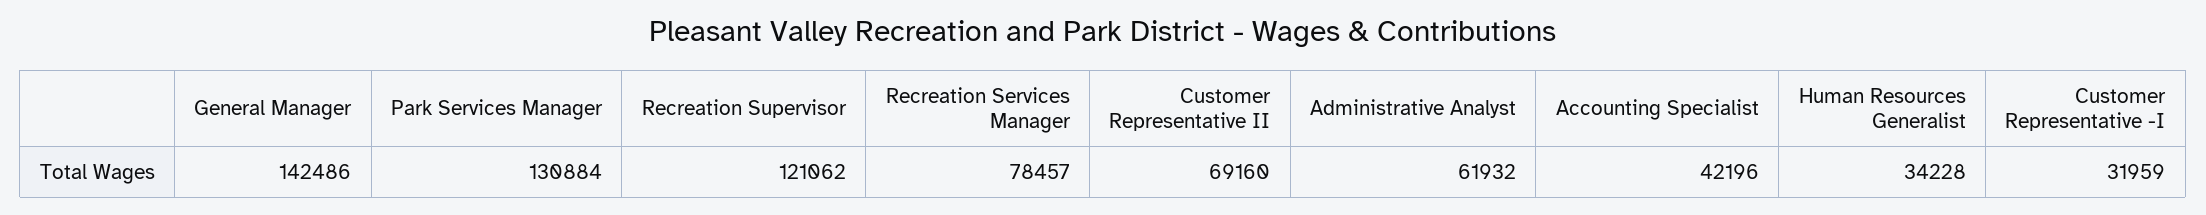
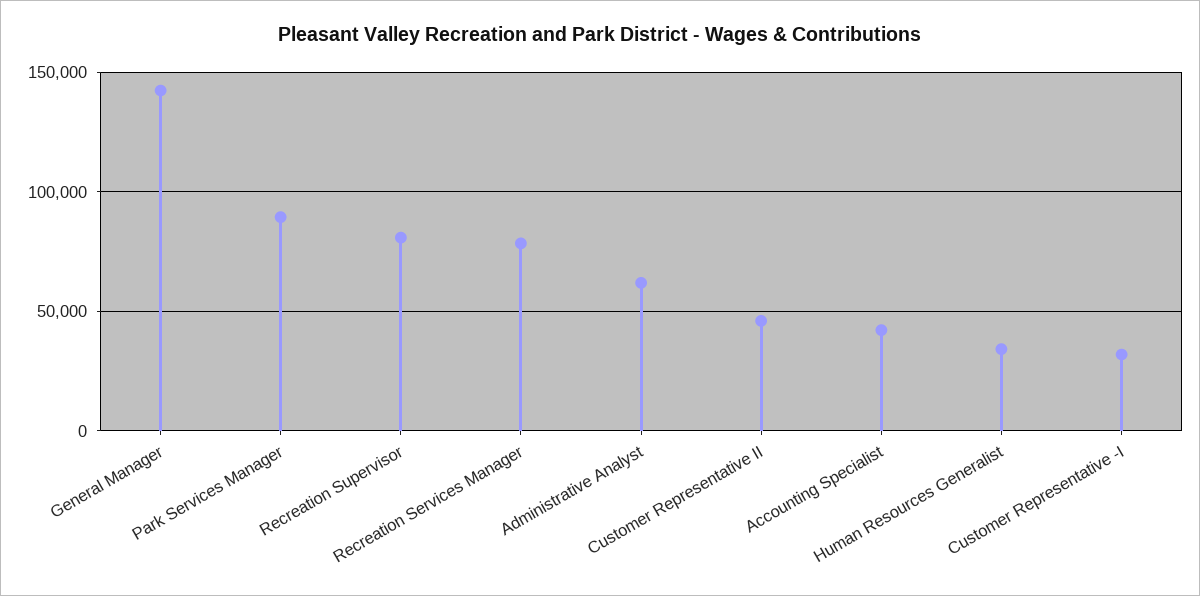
Park Services Manager: 130884 -> 90000
Recreation Supervisor: 121062 -> 80000
Customer Representative II: 69160 -> 45000

